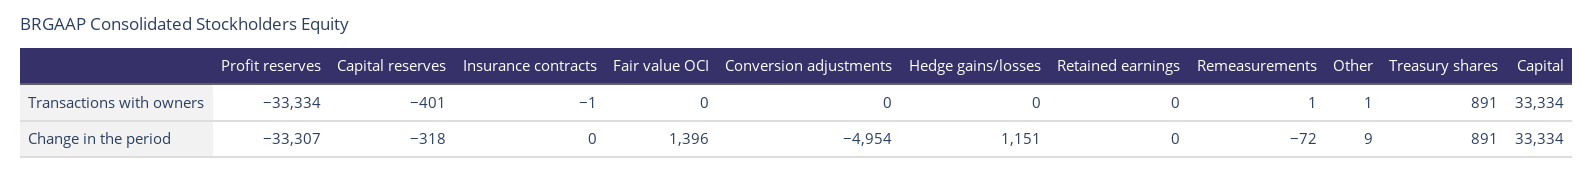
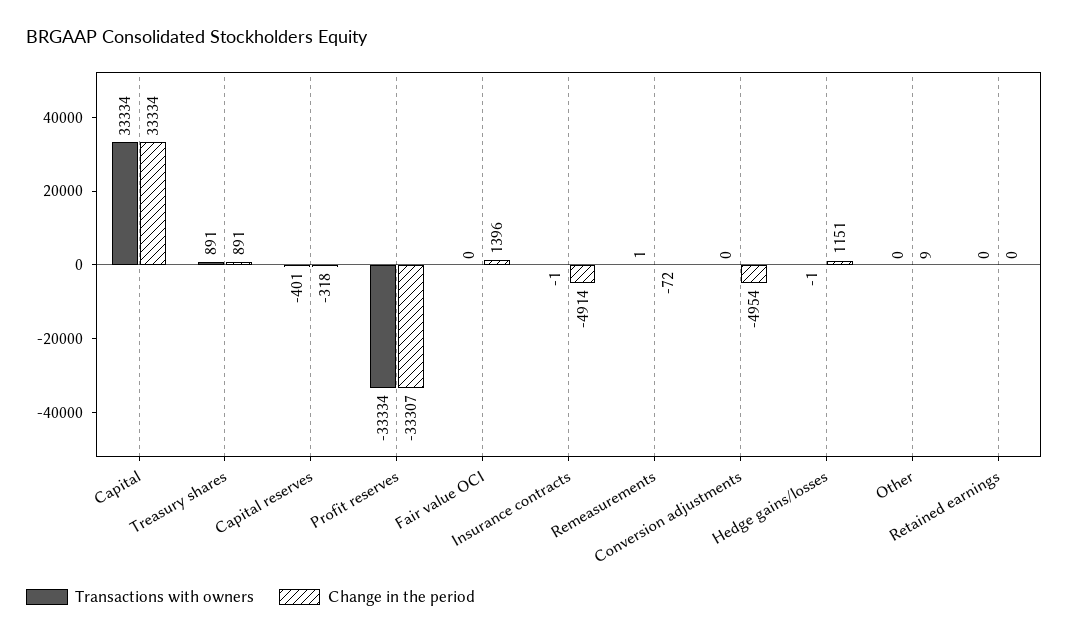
Transactions with owners, Hedge gains/losses: 0 -> -1
Transactions with owners, Other: 1 -> 0
Change in the period, Insurance contracts: 0 -> -4914

